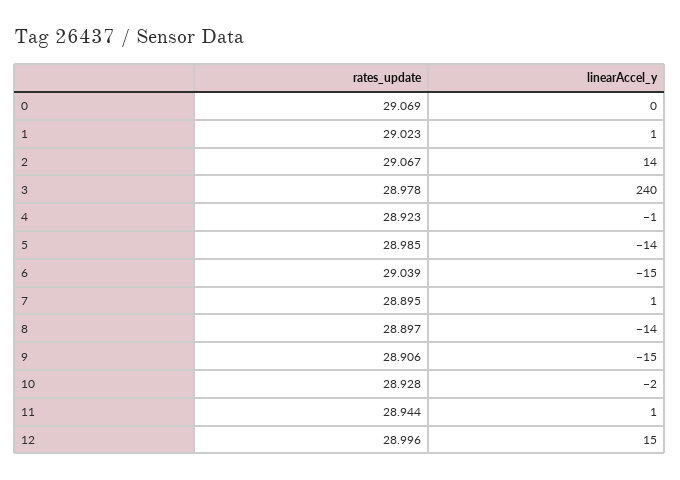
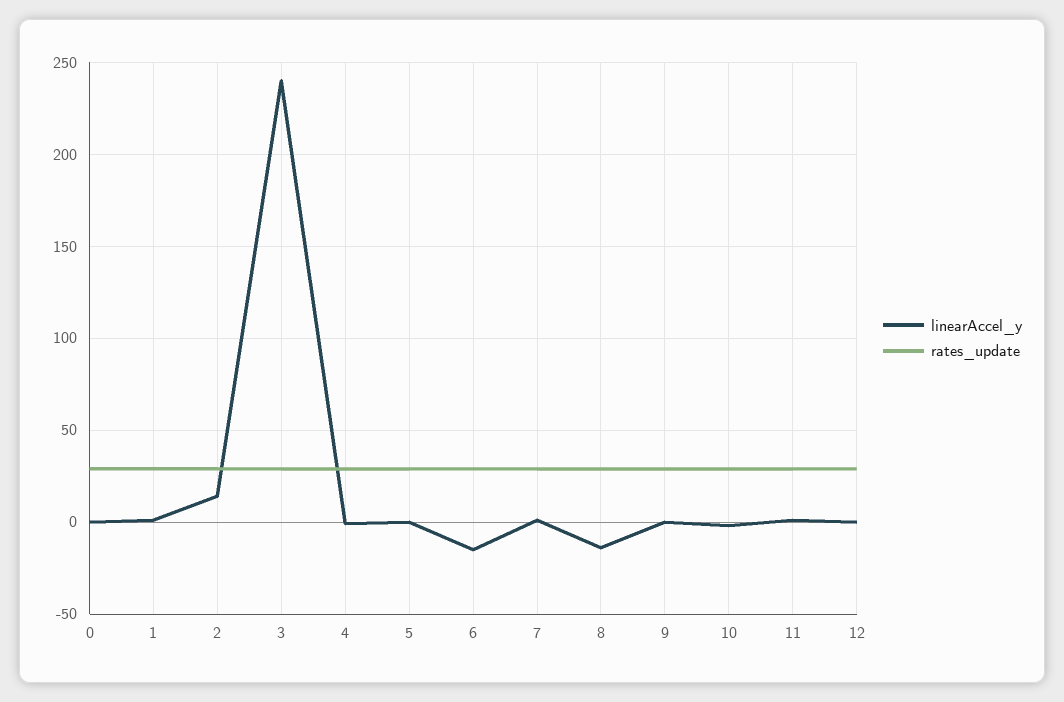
linearAccel_y, 5: -14 -> 0
linearAccel_y, 9: -15 -> 0
linearAccel_y, 12: 15 -> 0

